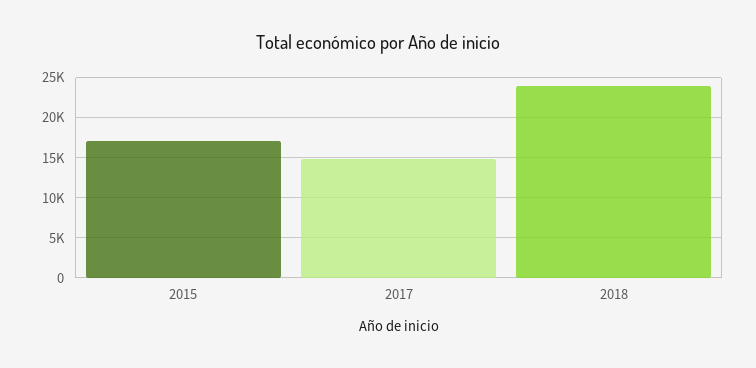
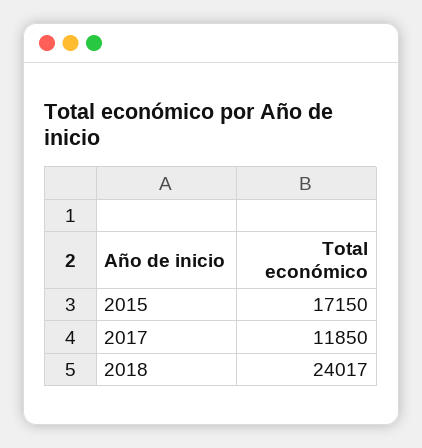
2017: 15000 -> 11850

